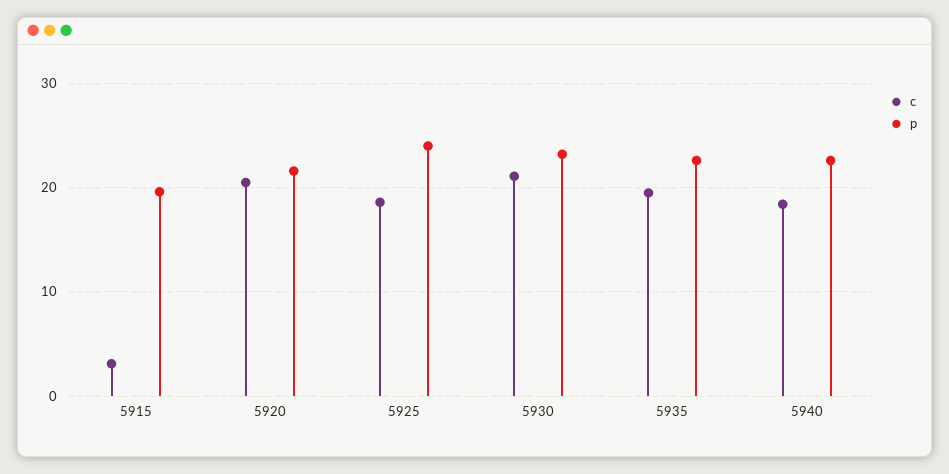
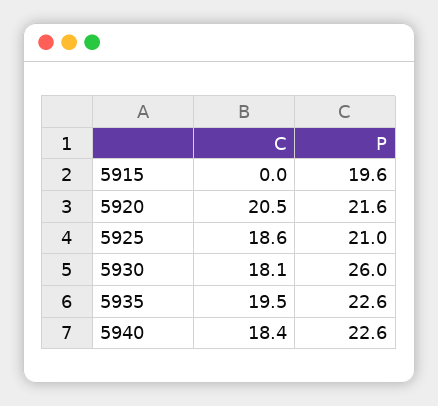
c, 5915: 3 -> 0
p, 5925: 24 -> 21
c, 5930: 21 -> 18.1
p, 5930: 23 -> 26

